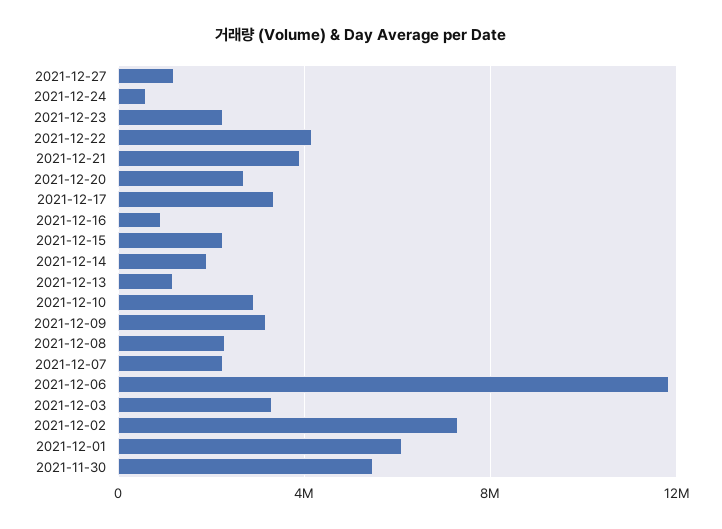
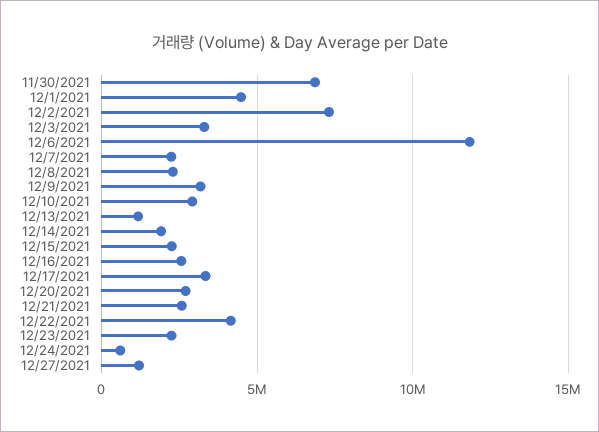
2021-12-21: 4000000 -> 2500000
2021-12-16: 1000000 -> 2500000
2021-12-01: 6000000 -> 4500000
2021-11-30: 5500000 -> 7000000

